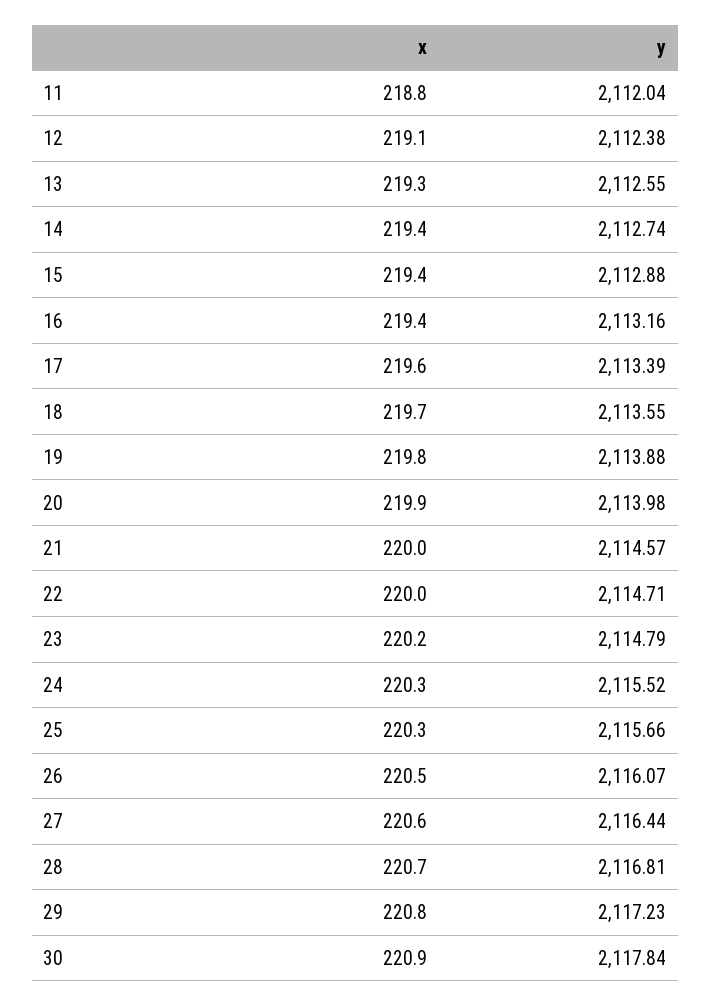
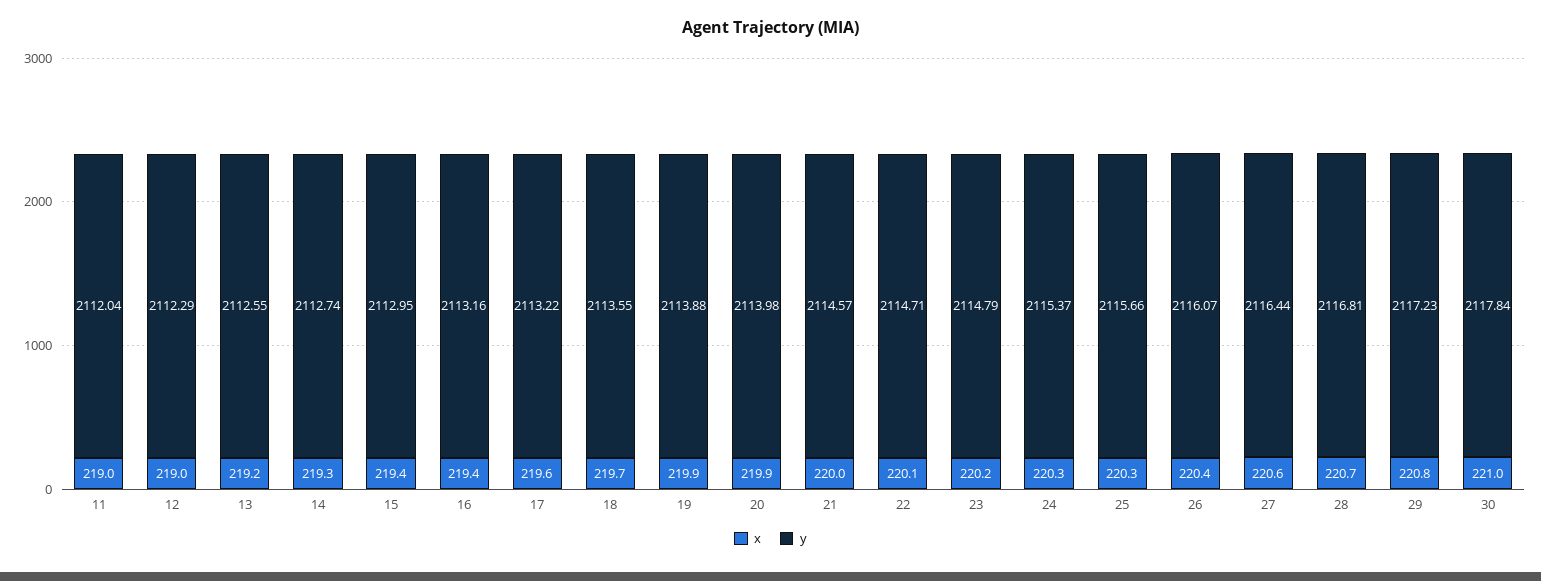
x, 11: 218.8 -> 219
x, 12: 219.1 -> 219
y, 12: 2112.38 -> 2112.29
x, 13: 219.3 -> 219.2
x, 14: 219.4 -> 219.3
y, 15: 2112.88 -> 2112.95
y, 17: 2113.39 -> 2113.22
x, 19: 219.8 -> 219.9
x, 22: 220 -> 220.1
y, 24: 2115.52 -> 2115.37
x, 26: 220.5 -> 220.4
x, 30: 220.9 -> 221

